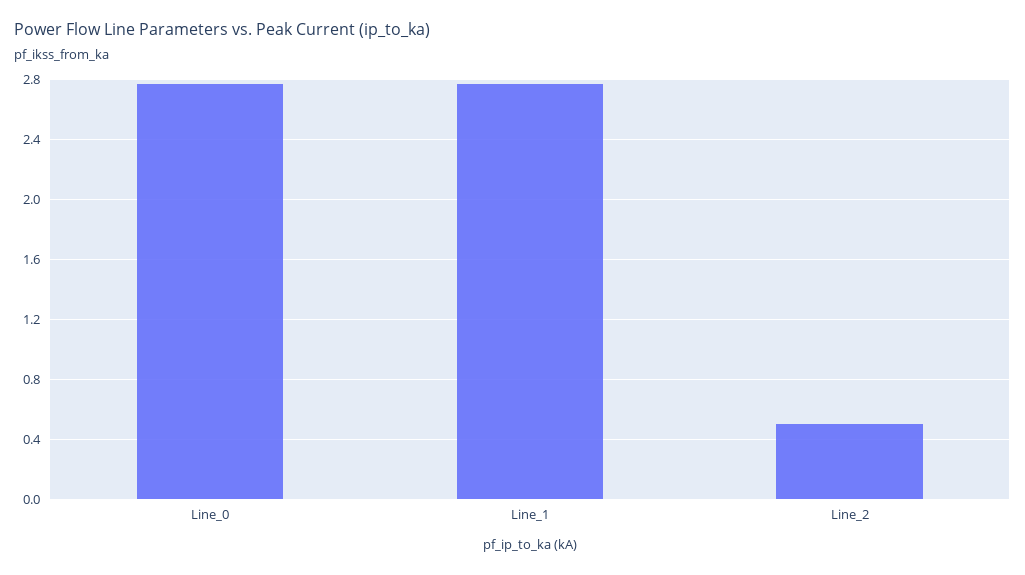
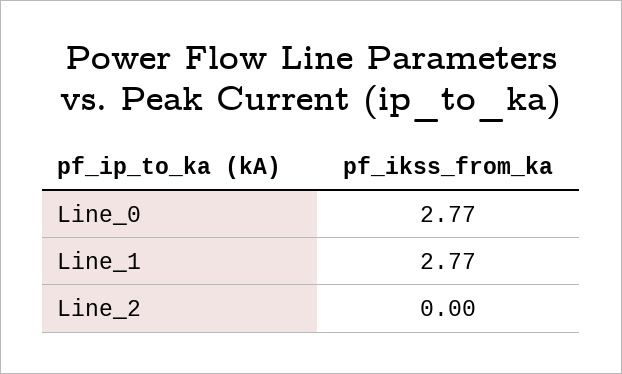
Line_2: 0.5 -> 0

